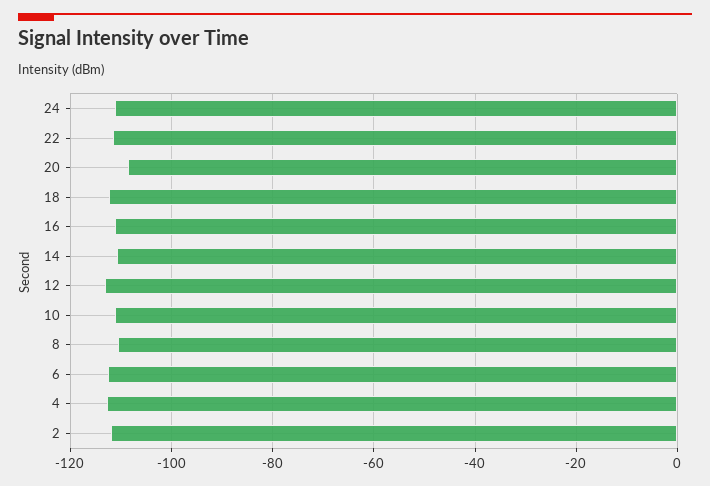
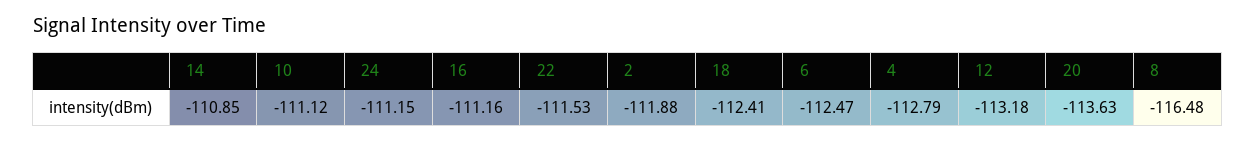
20: -108 -> -113.63
8: -110 -> -116.48

